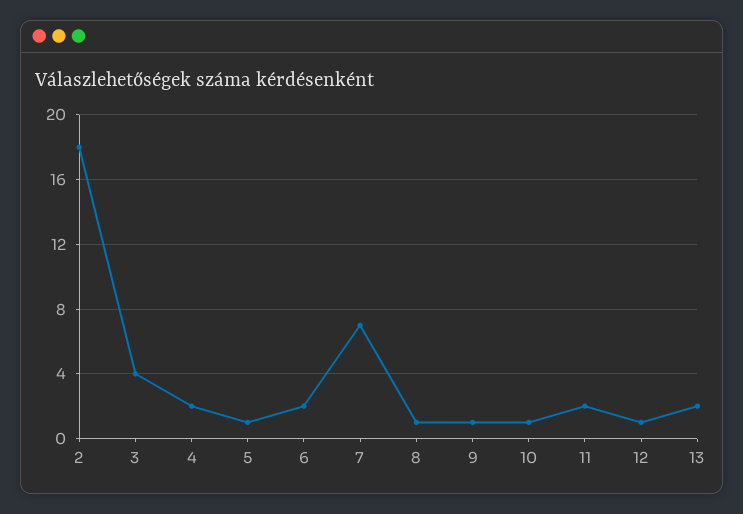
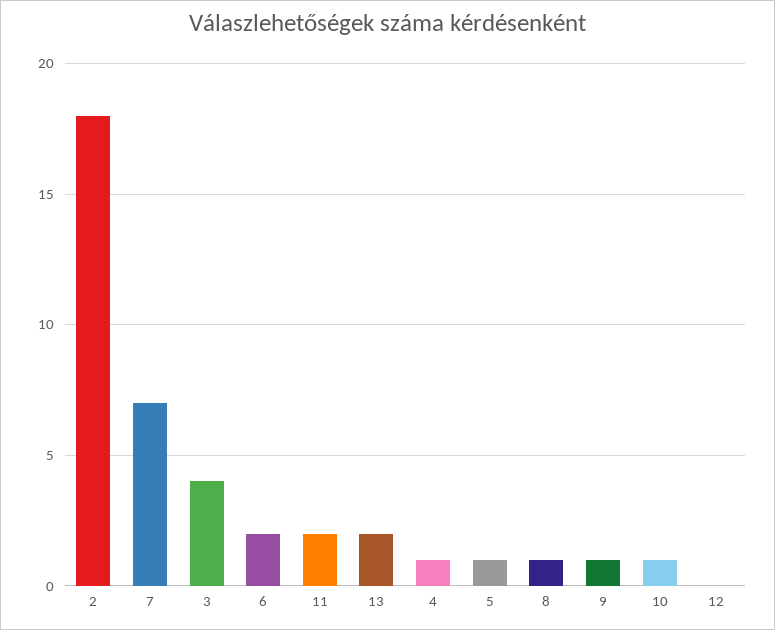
4: 2 -> 1
12: 1 -> 0

